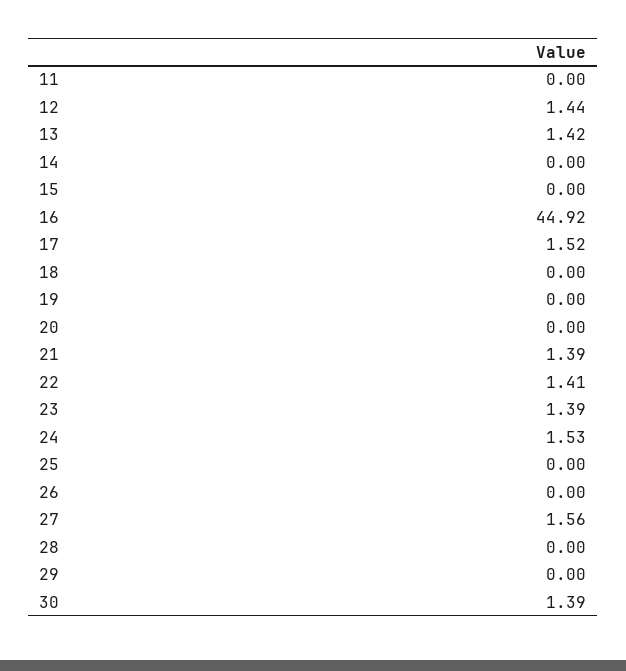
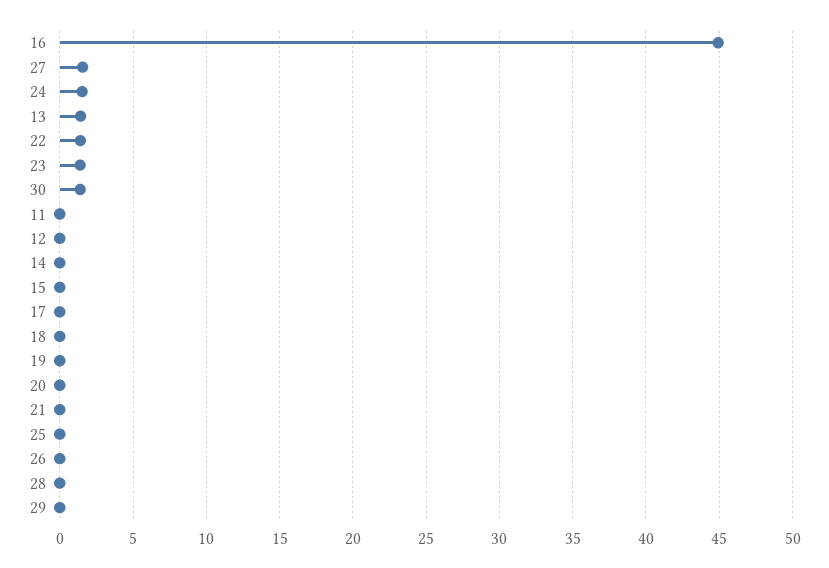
12: 1.44 -> 0
17: 1.52 -> 0
21: 1.39 -> 0

